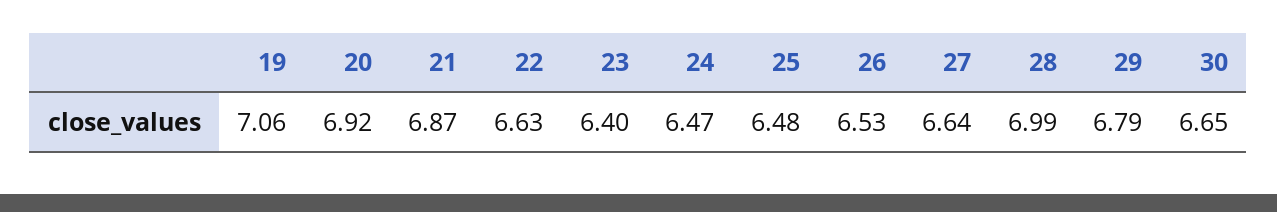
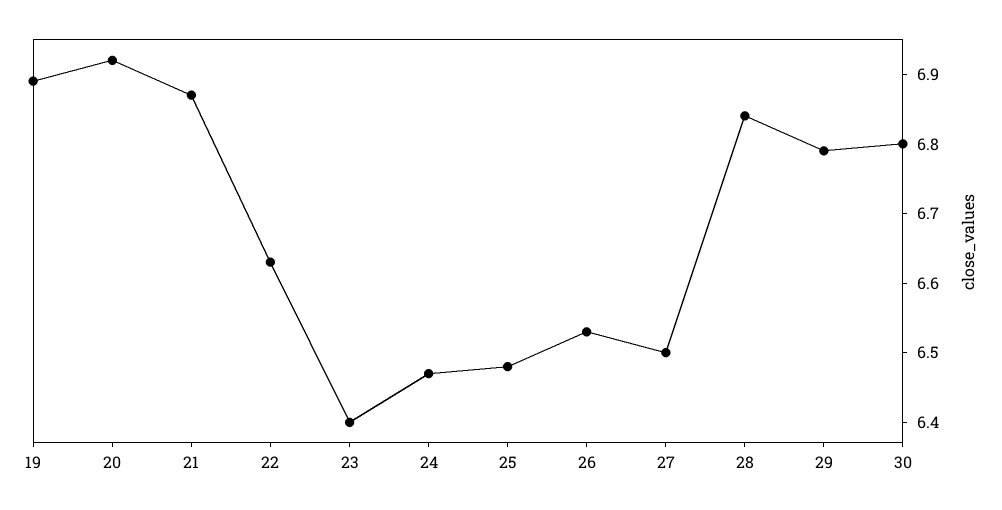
19: 7.06 -> 6.9
27: 6.64 -> 6.5
28: 6.99 -> 6.85
30: 6.65 -> 6.8

